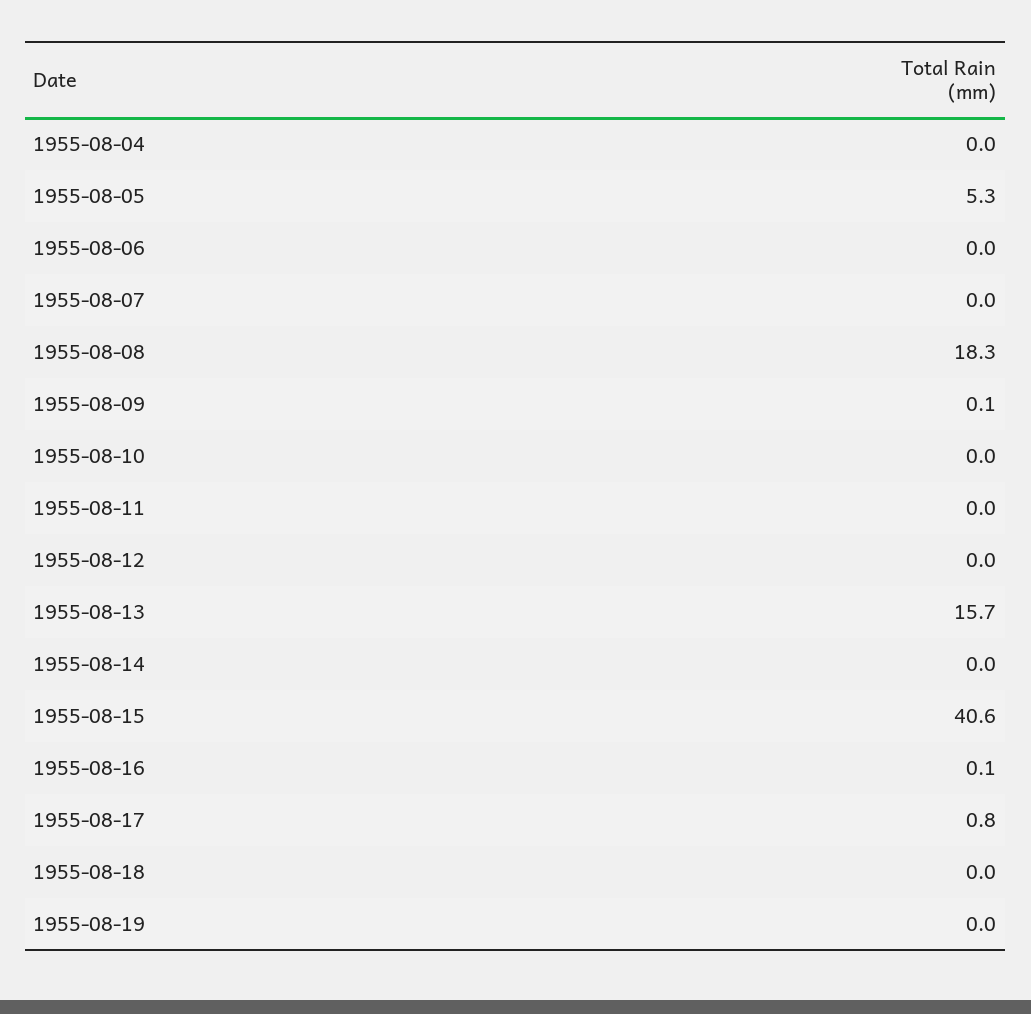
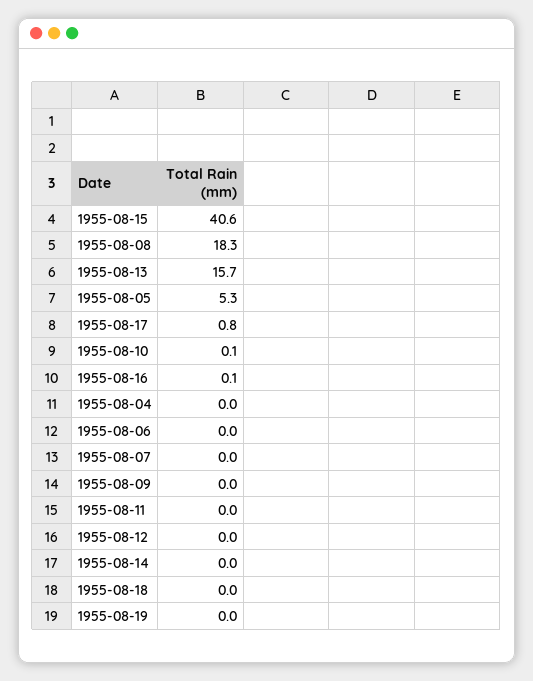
1955-08-09: 0.1 -> 0
1955-08-10: 0 -> 0.1

